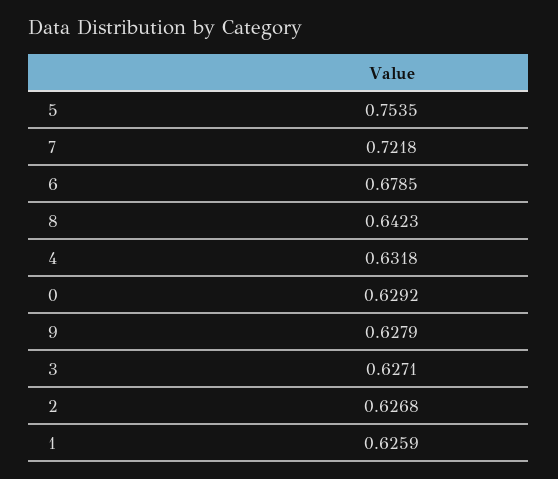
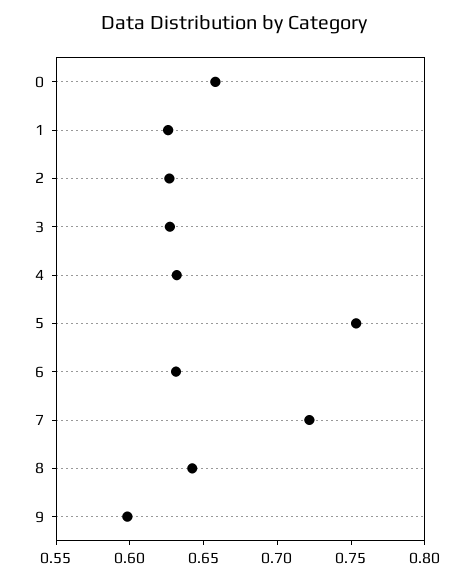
6: 0.6785 -> 0.63
0: 0.6292 -> 0.66
9: 0.6279 -> 0.6

